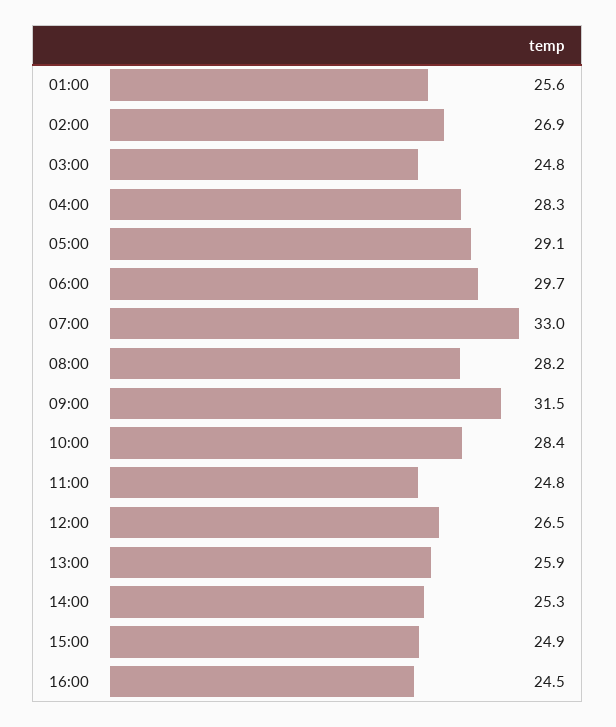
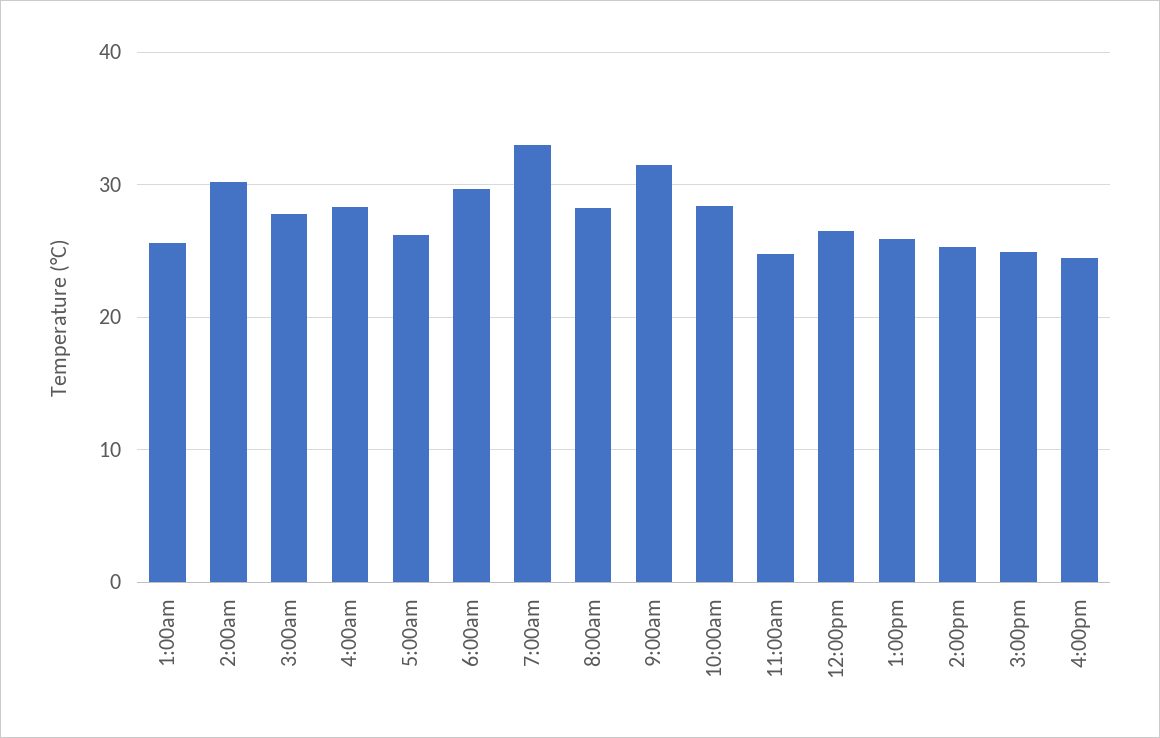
02:00: 26.9 -> 30
03:00: 24.8 -> 28
05:00: 29.1 -> 26

